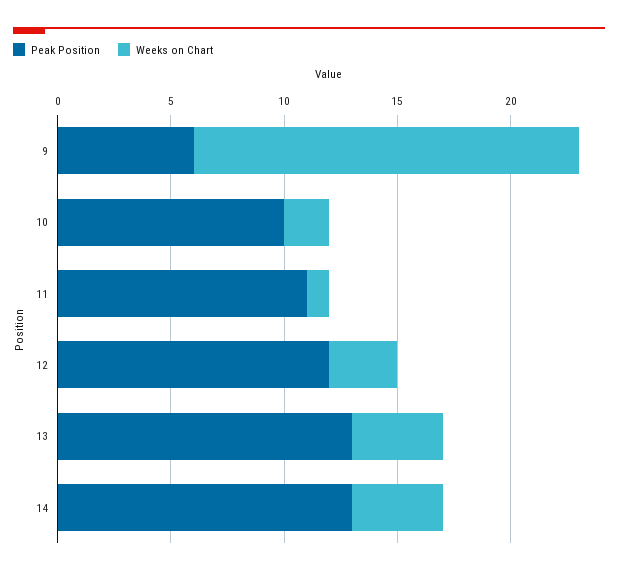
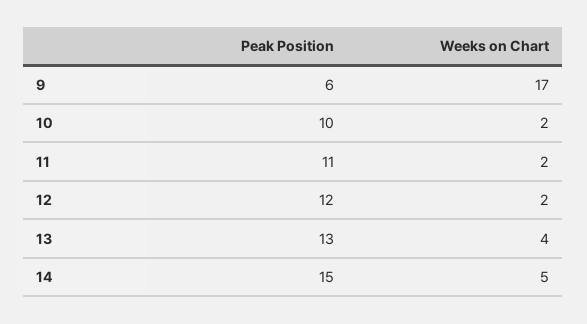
Weeks on Chart, 11: 1 -> 2
Weeks on Chart, 12: 3 -> 2
Peak Position, 14: 13 -> 15
Weeks on Chart, 14: 4 -> 5

